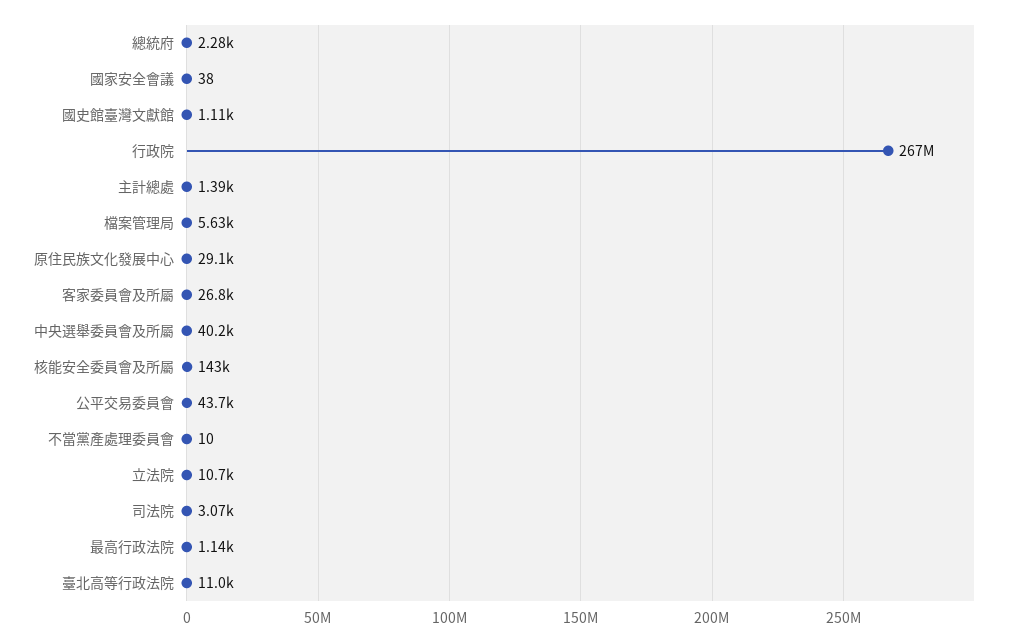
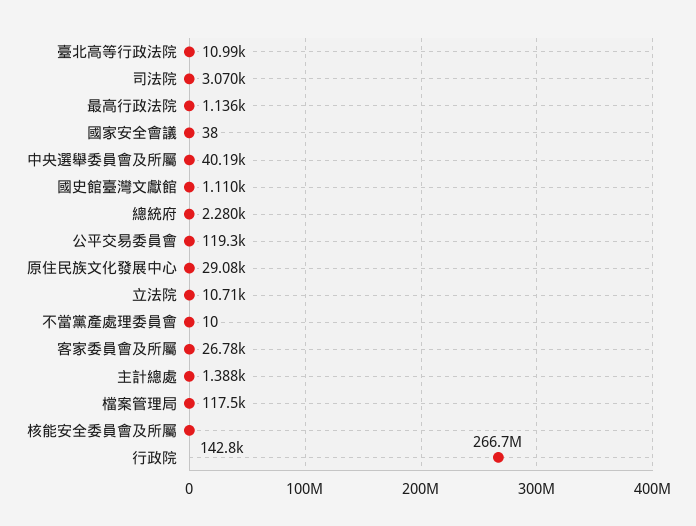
檔案管理局: 5630 -> 117500
公平交易委員會: 43700 -> 119300

